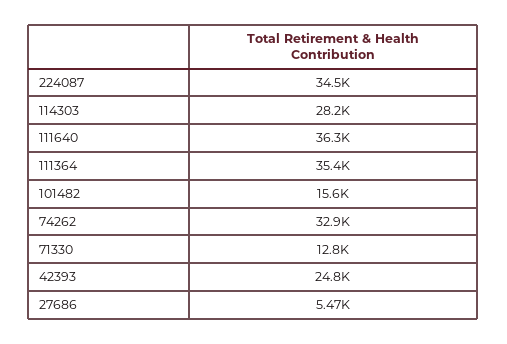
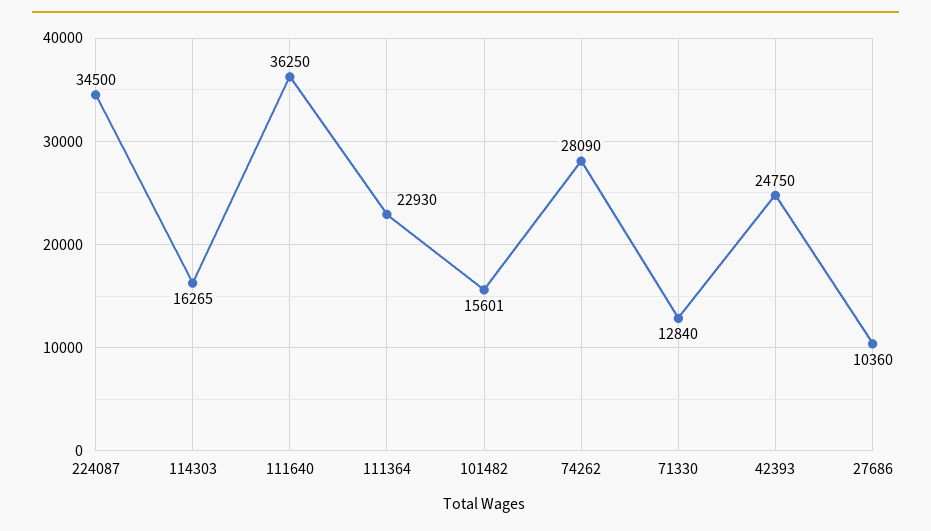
114303: 28200 -> 16265
111364: 35400 -> 22930
74262: 32900 -> 28090
27686: 5470 -> 10360

